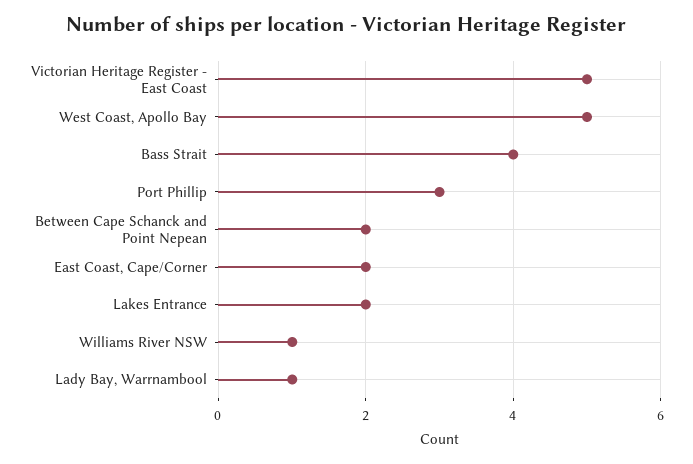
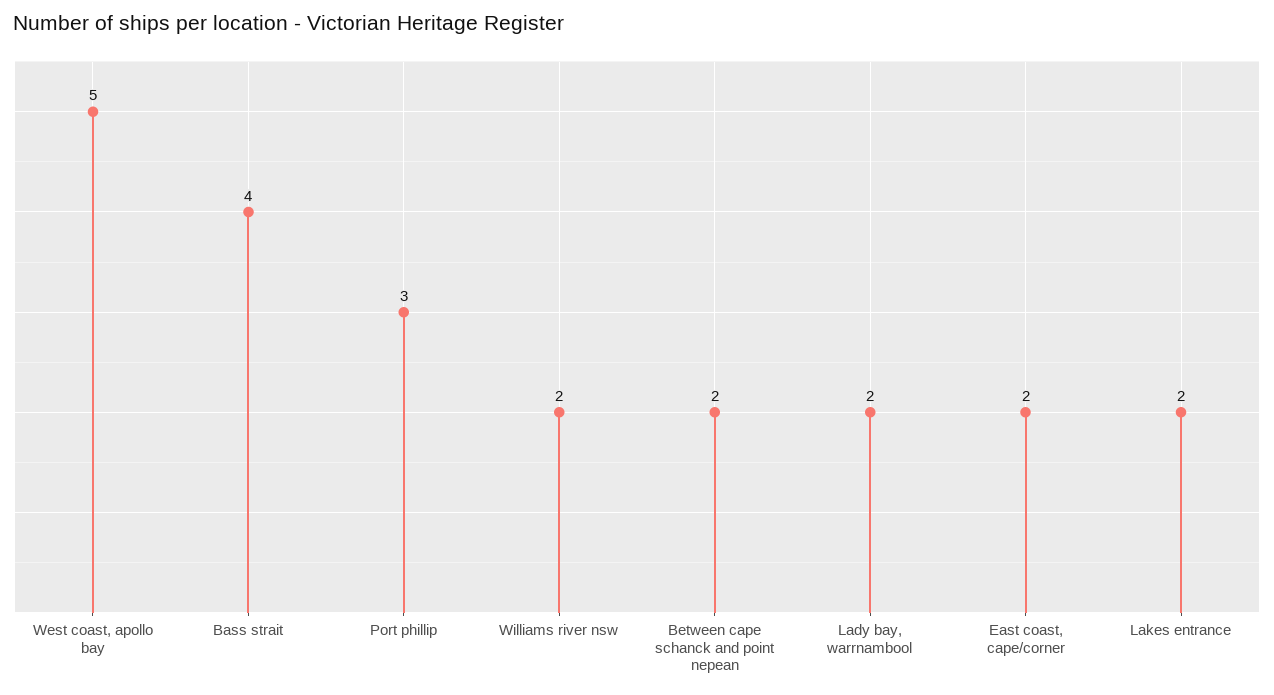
Victorian Heritage Register - East Coast: 5 -> none
Williams River NSW: 1 -> 2
Lady Bay, Warrnambool: 1 -> 2

